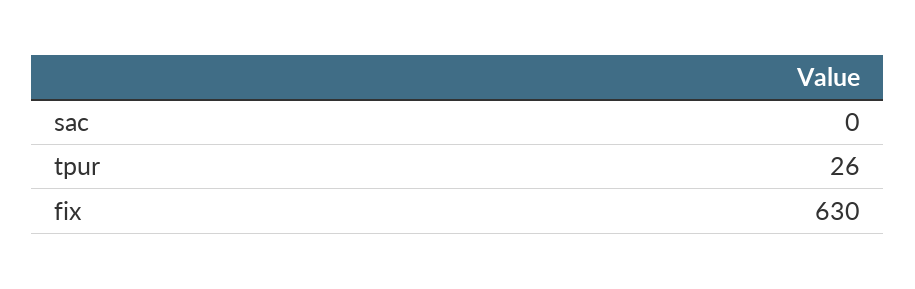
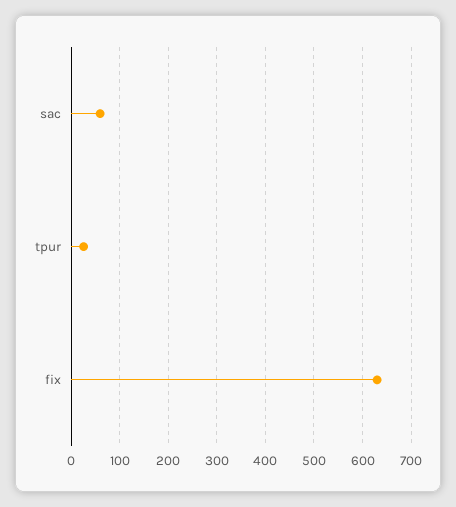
sac: 0 -> 60

